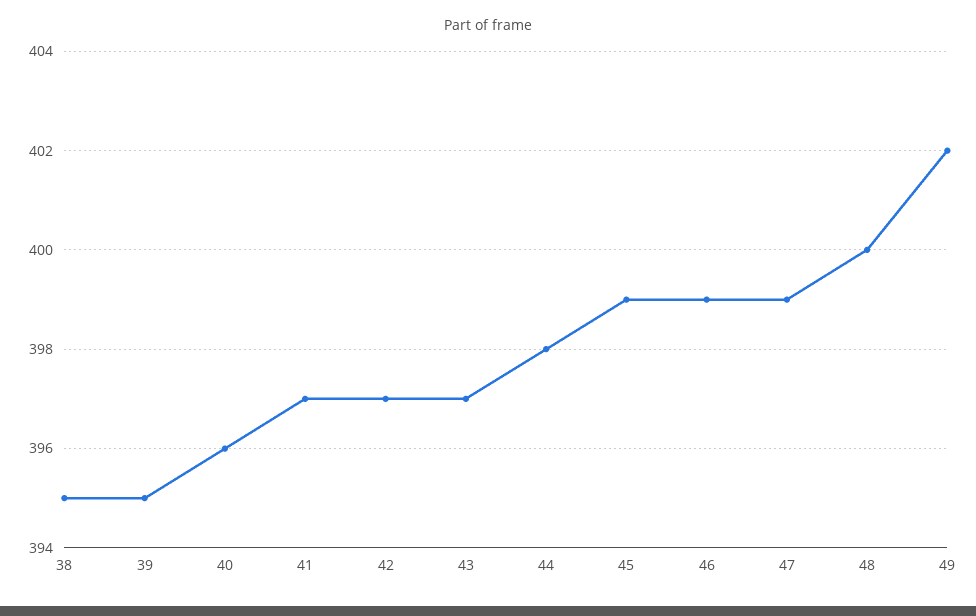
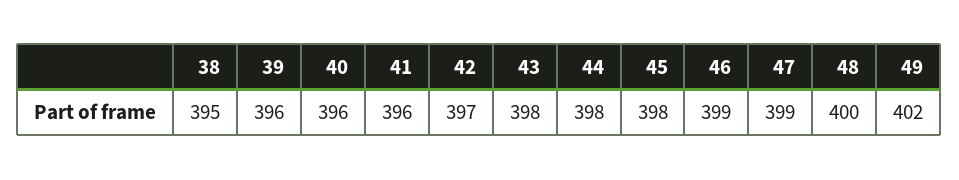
39: 395 -> 396
41: 397 -> 396
43: 397 -> 398
45: 399 -> 398

